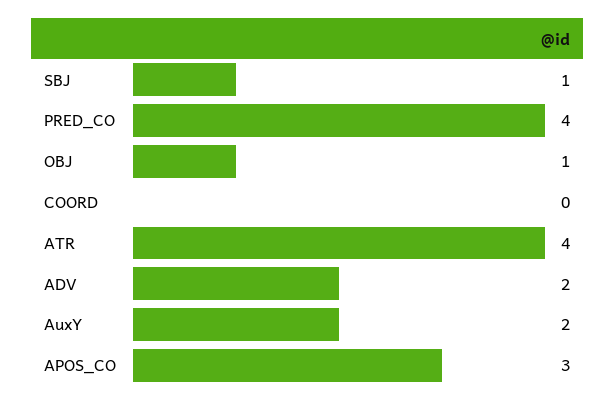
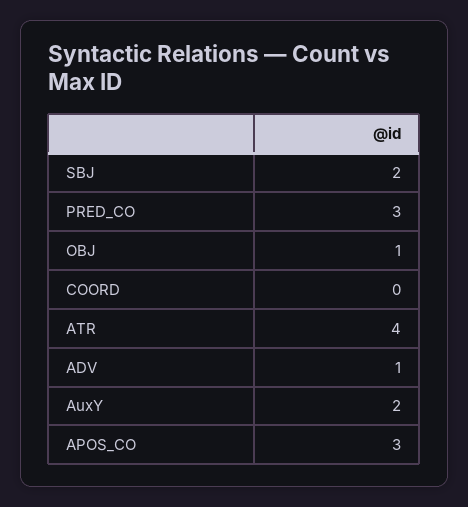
SBJ: 1 -> 2
PRED_CO: 4 -> 3
ADV: 2 -> 1

